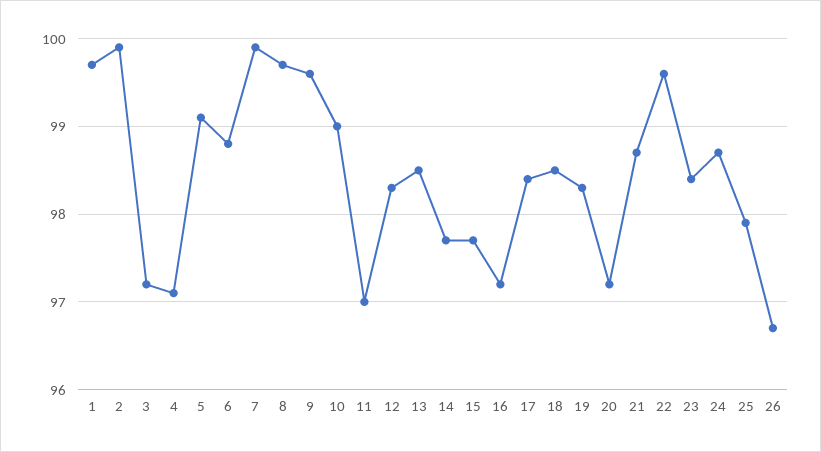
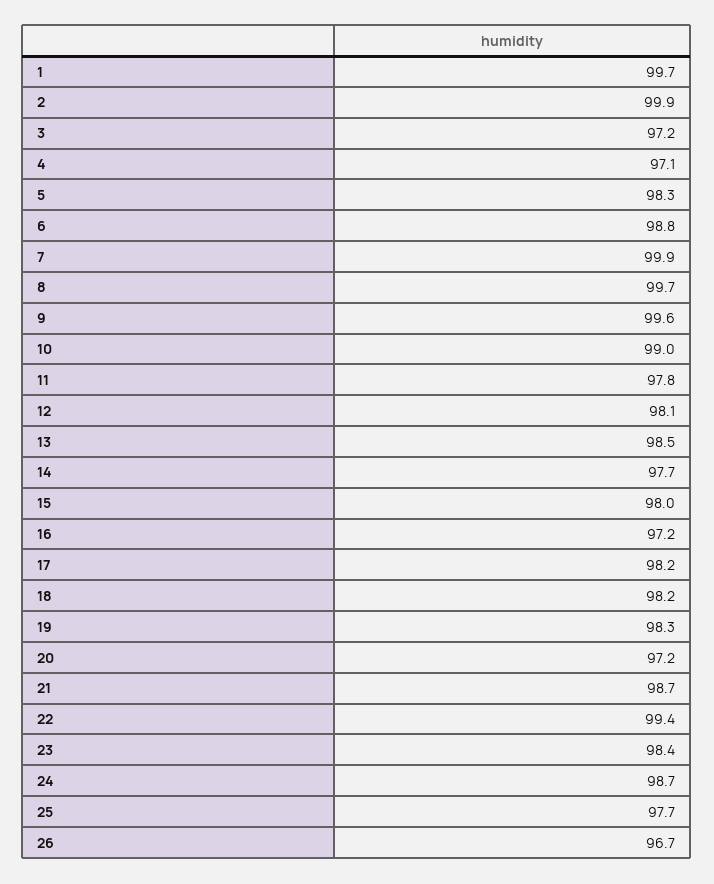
5: 99.1 -> 98.3
11: 97 -> 97.8
12: 98.3 -> 98.1
15: 97.7 -> 98
17: 98.4 -> 98.2
18: 98.5 -> 98.2
22: 99.6 -> 99.4
25: 97.9 -> 97.7

